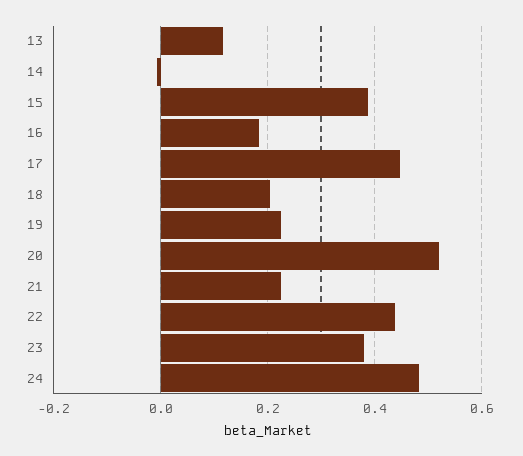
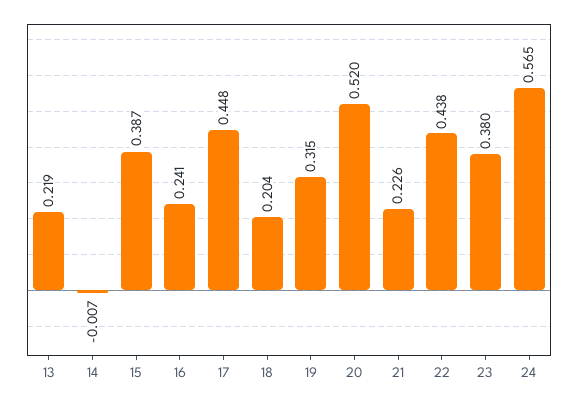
13: 0.12 -> 0.219
16: 0.18 -> 0.241
19: 0.22 -> 0.315
24: 0.48 -> 0.565

